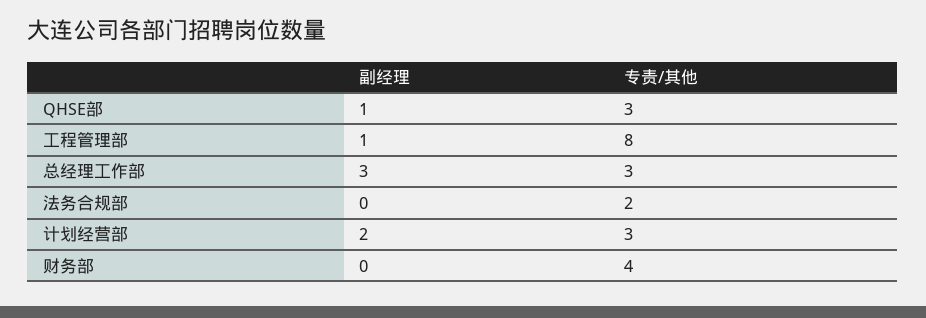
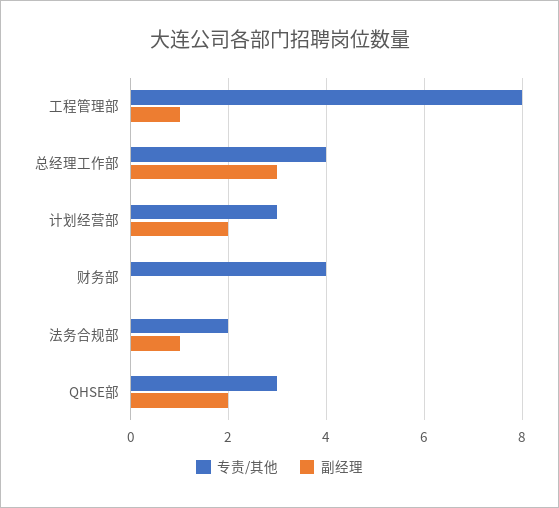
副经理, QHSE部: 1 -> 2
专责/其他, 总经理工作部: 3 -> 4
副经理, 法务合规部: 0 -> 1

